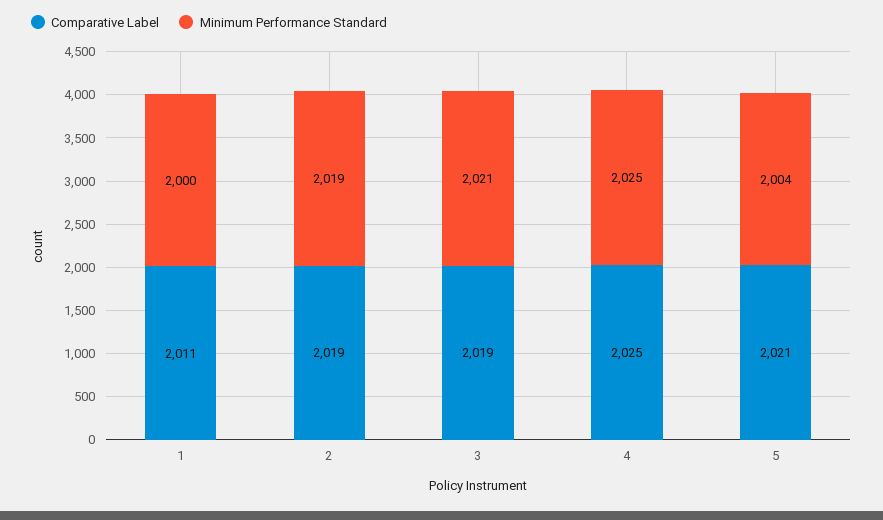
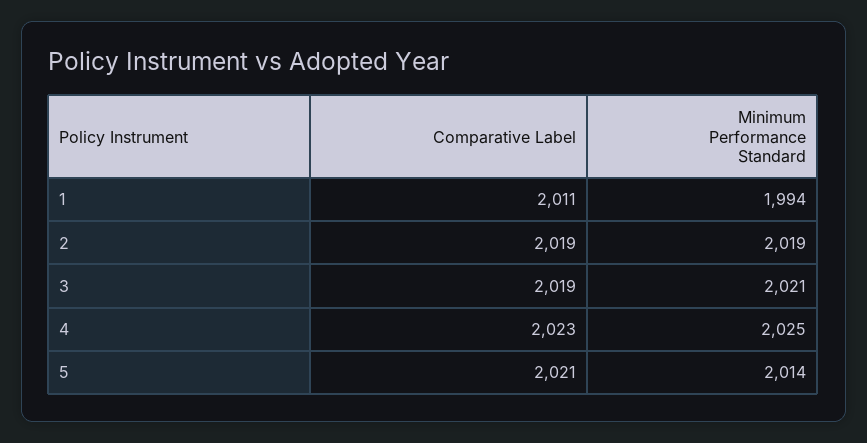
Minimum Performance Standard, 1: 2000 -> 1994
Comparative Label, 4: 2025 -> 2023
Minimum Performance Standard, 5: 2004 -> 2014

